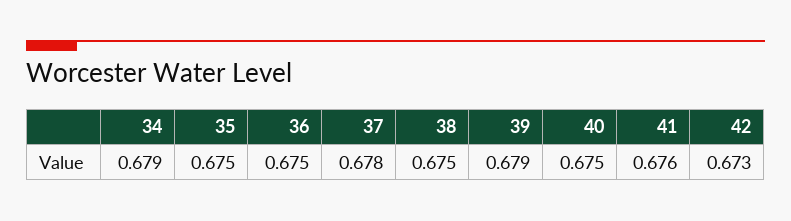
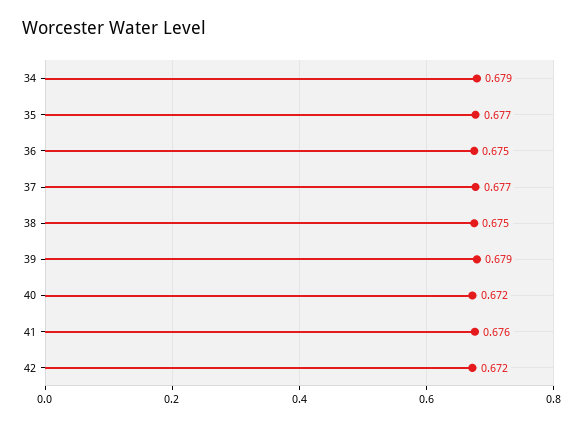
35: 0.675 -> 0.677
37: 0.678 -> 0.677
40: 0.675 -> 0.672
42: 0.673 -> 0.672

